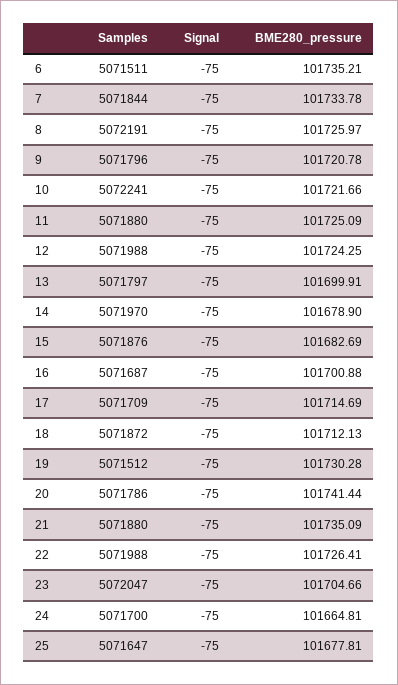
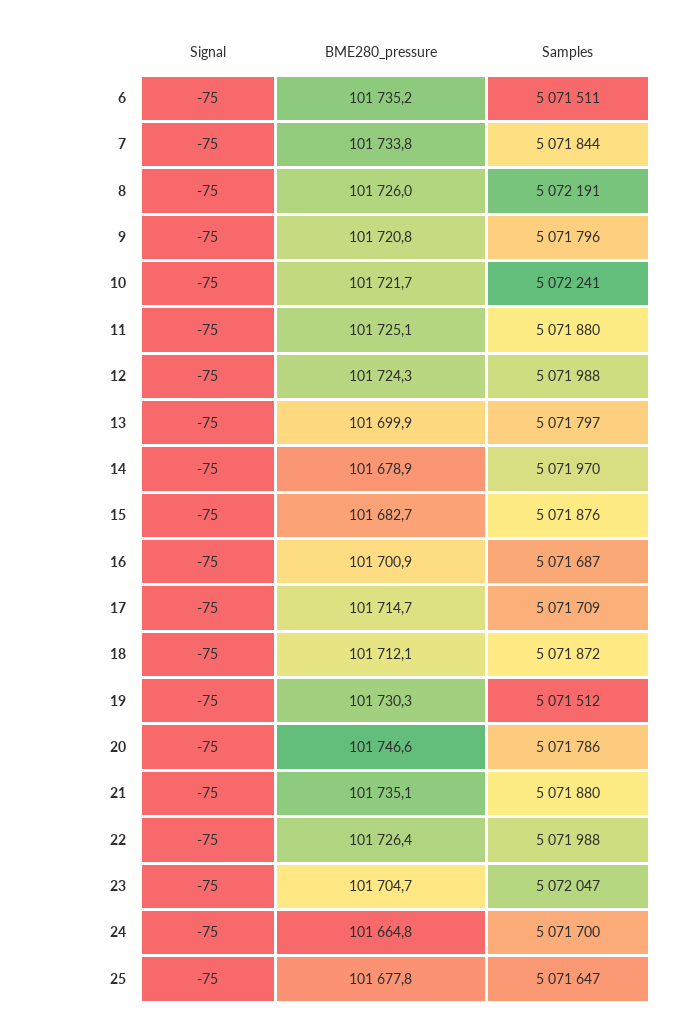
BME280_pressure, 20: 101741.44 -> 101746.6

